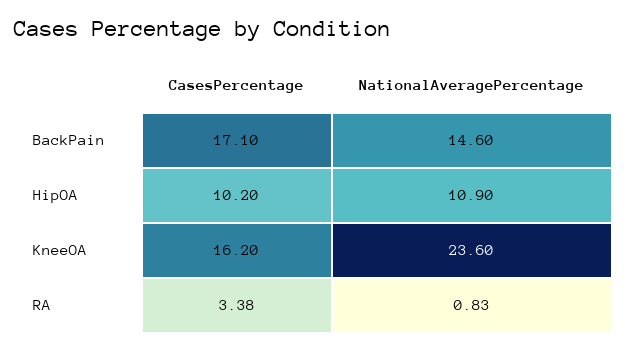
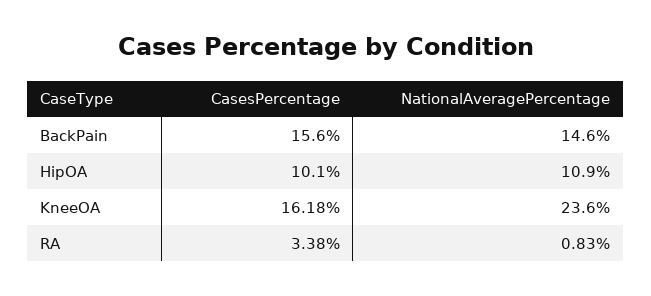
CasesPercentage, BackPain: 17.1 -> 15.6
CasesPercentage, HipOA: 10.2 -> 10.1
CasesPercentage, KneeOA: 16.2 -> 16.18

